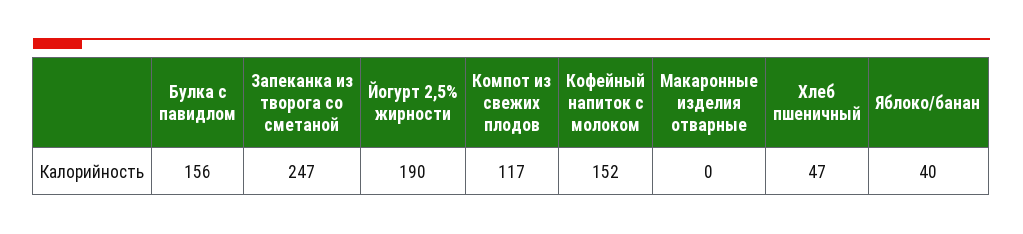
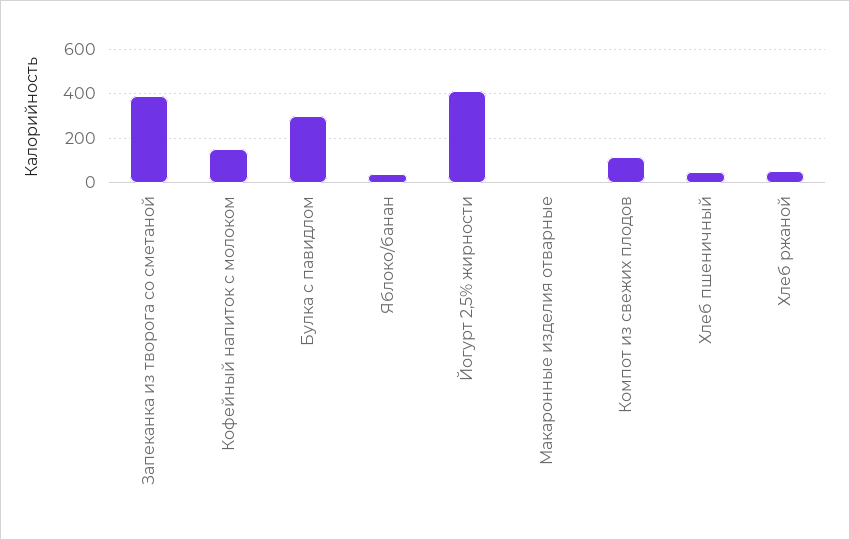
Булка с павидлом: 156 -> 300
Запеканка из творога со сметаной: 247 -> 400
Йогурт 2,5% жирности: 190 -> 400
Хлеб ржаной: none -> 50

